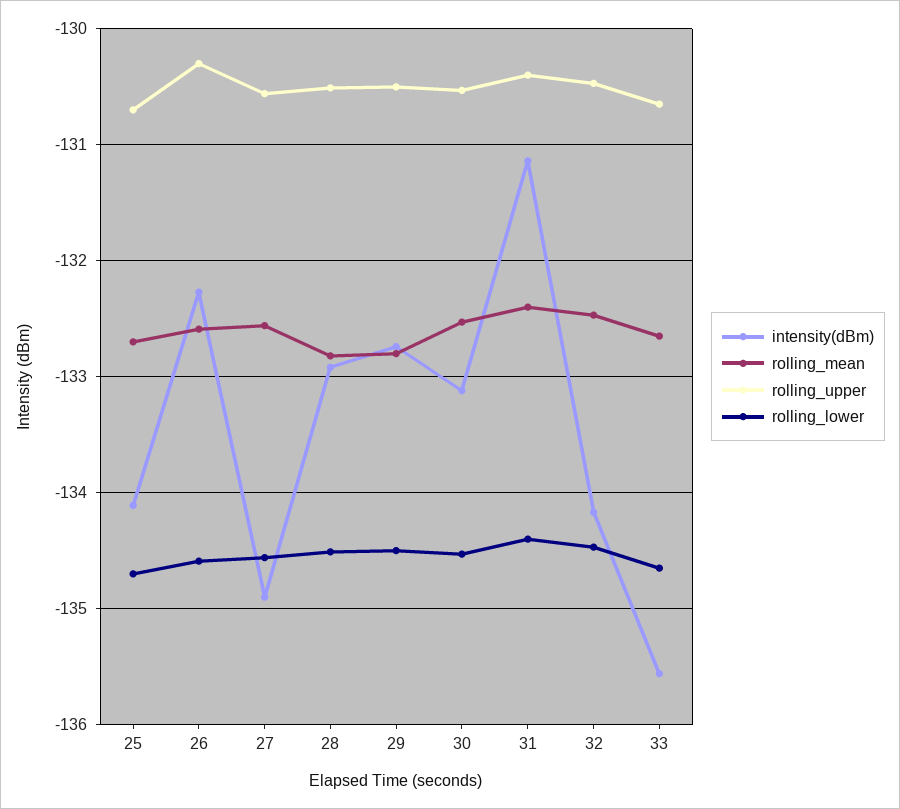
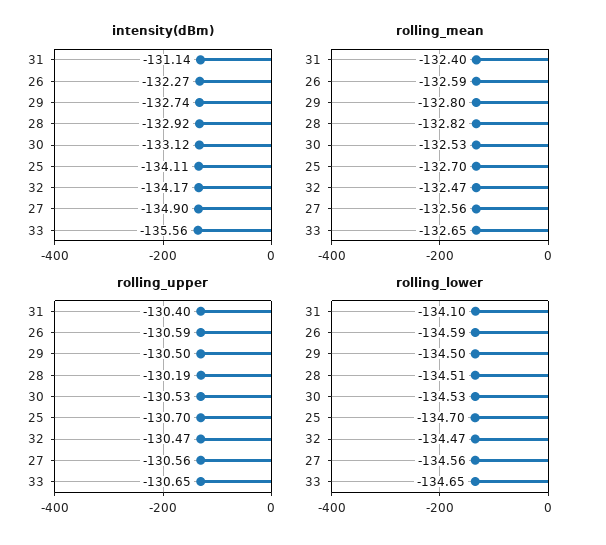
rolling_upper, 26: -130.3 -> -130.59
rolling_upper, 28: -130.5 -> -130.19
rolling_lower, 31: -134.4 -> -134.1

